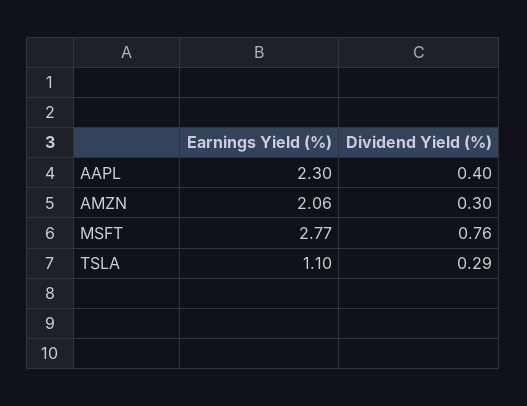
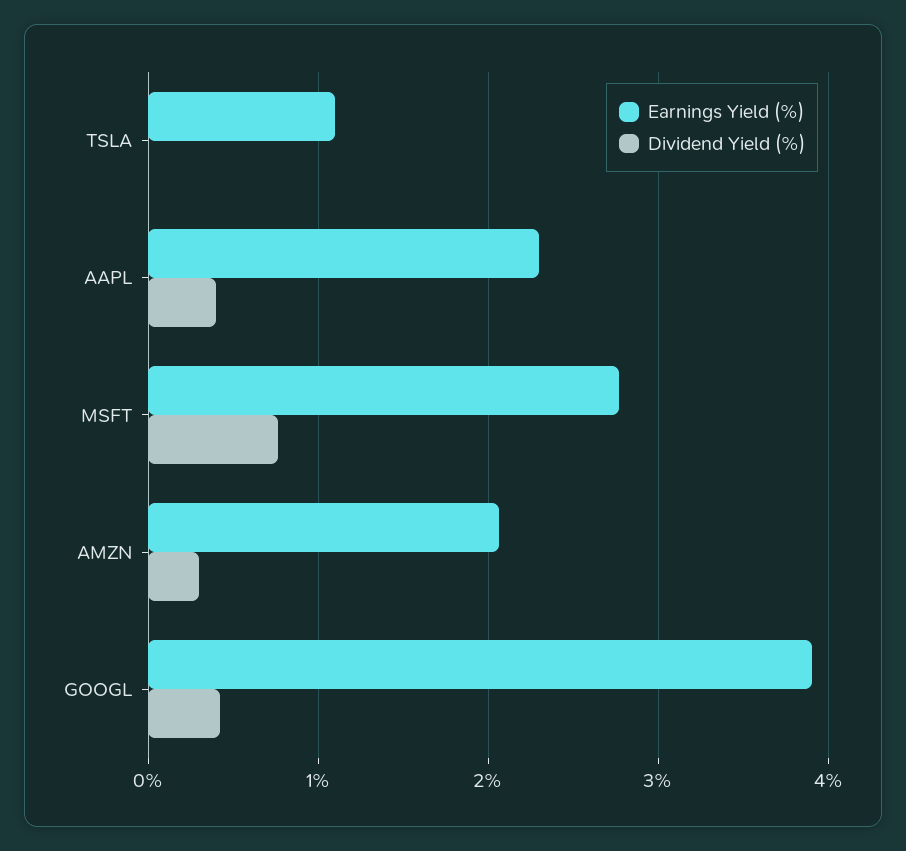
Dividend Yield (%), TSLA: 0.29 -> 0
Earnings Yield (%), GOOGL: none -> 3.9
Dividend Yield (%), GOOGL: none -> 0.4

